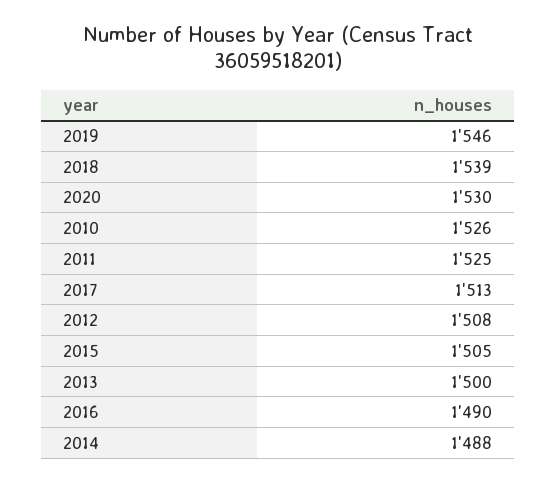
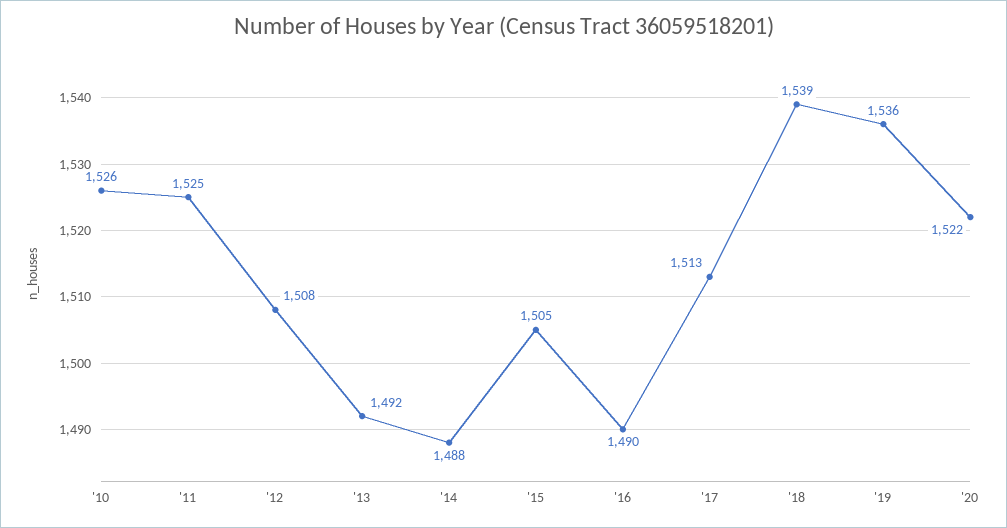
2019: 1546 -> 1536
2020: 1530 -> 1522
2013: 1500 -> 1492

